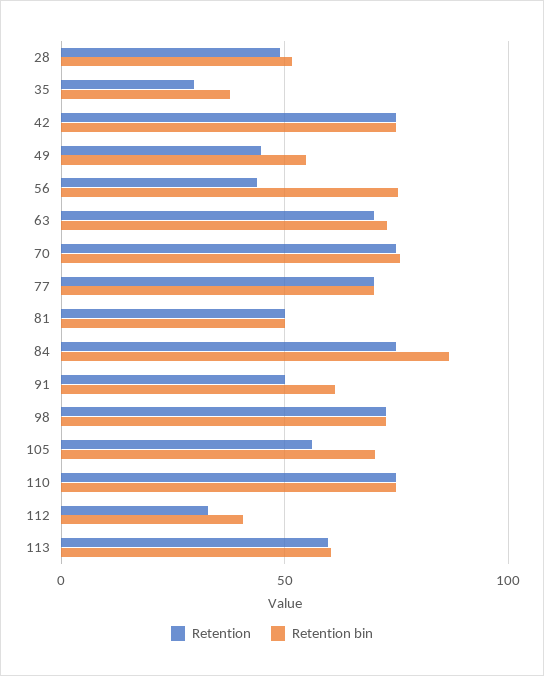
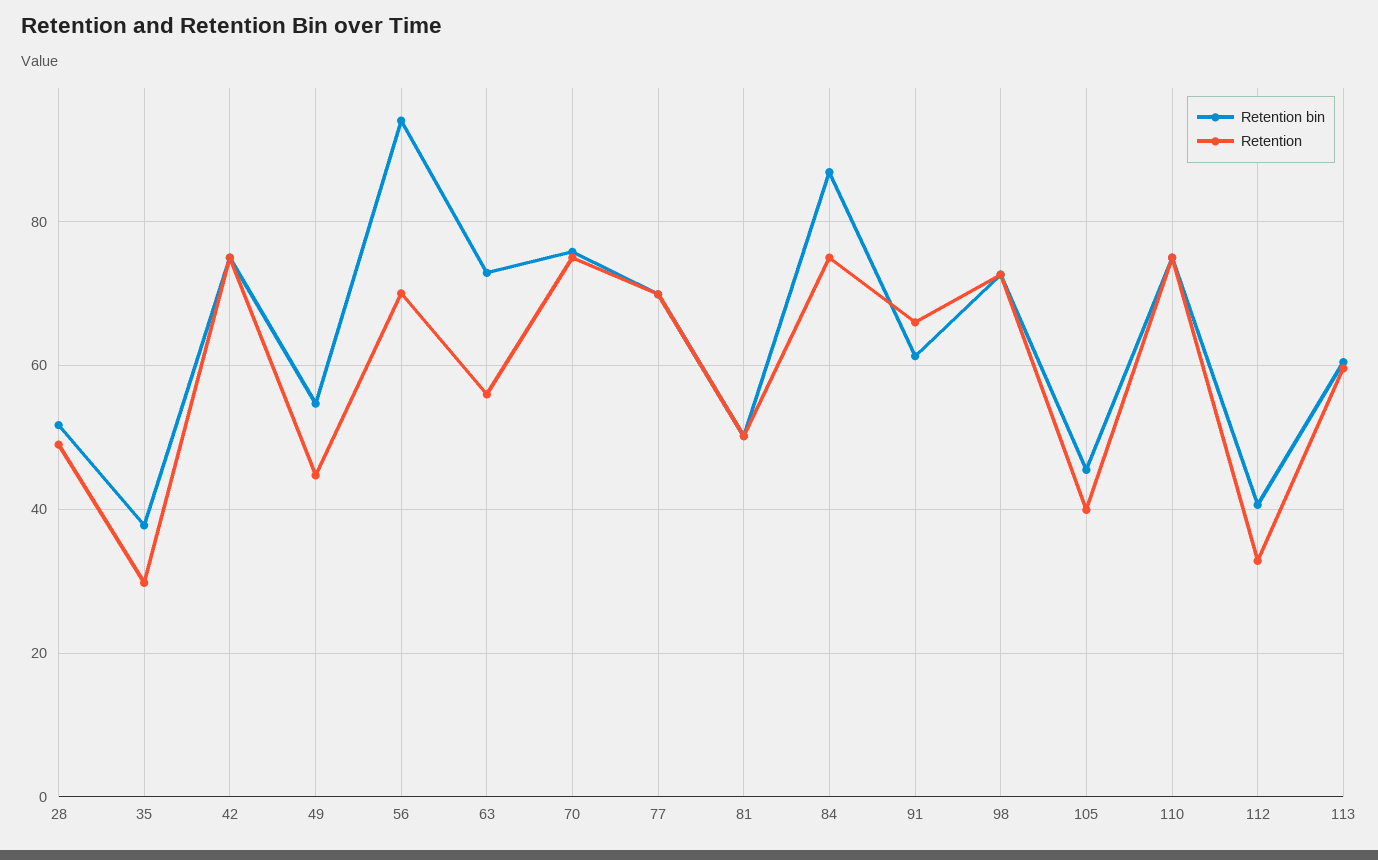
Retention, 56: 45 -> 70
Retention bin, 56: 75 -> 94
Retention, 63: 70 -> 56
Retention, 91: 50 -> 66
Retention, 105: 55 -> 40
Retention bin, 105: 70 -> 46

